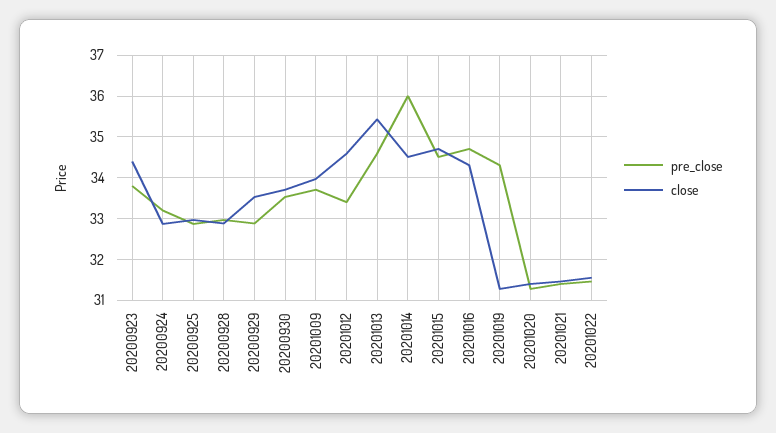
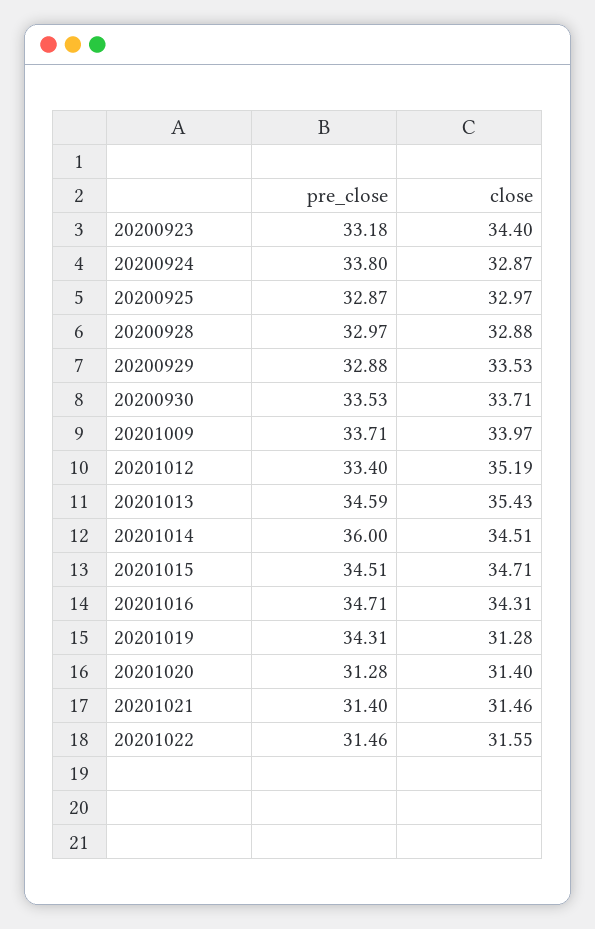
pre_close, 20200923: 33.8 -> 33.18
pre_close, 20200924: 33.2 -> 33.8
close, 20201012: 34.6 -> 35.19

